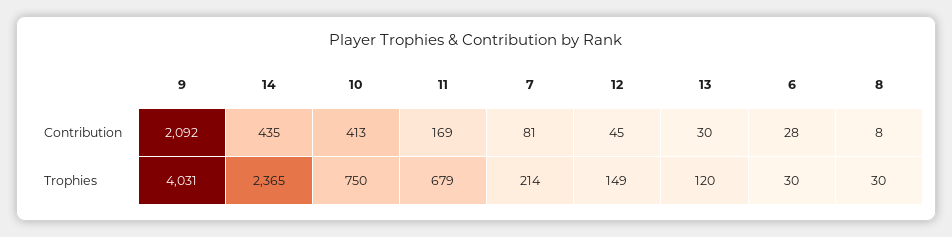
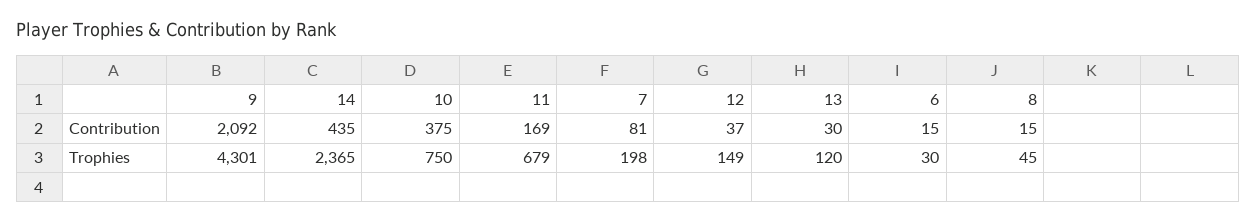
10, Contribution: 413 -> 375
12, Contribution: 45 -> 37
6, Contribution: 28 -> 15
8, Contribution: 8 -> 15
9, Trophies: 4031 -> 4301
7, Trophies: 214 -> 198
8, Trophies: 30 -> 45

